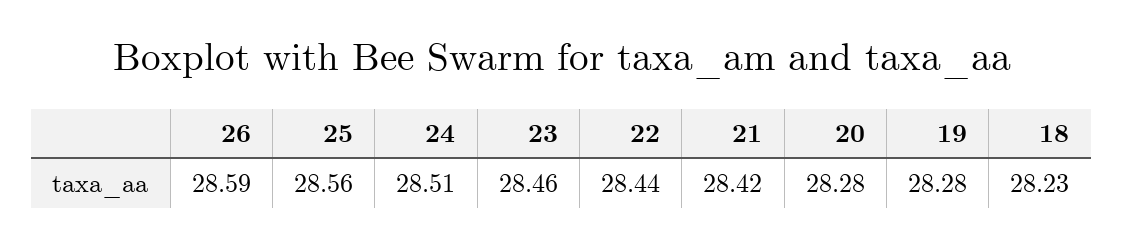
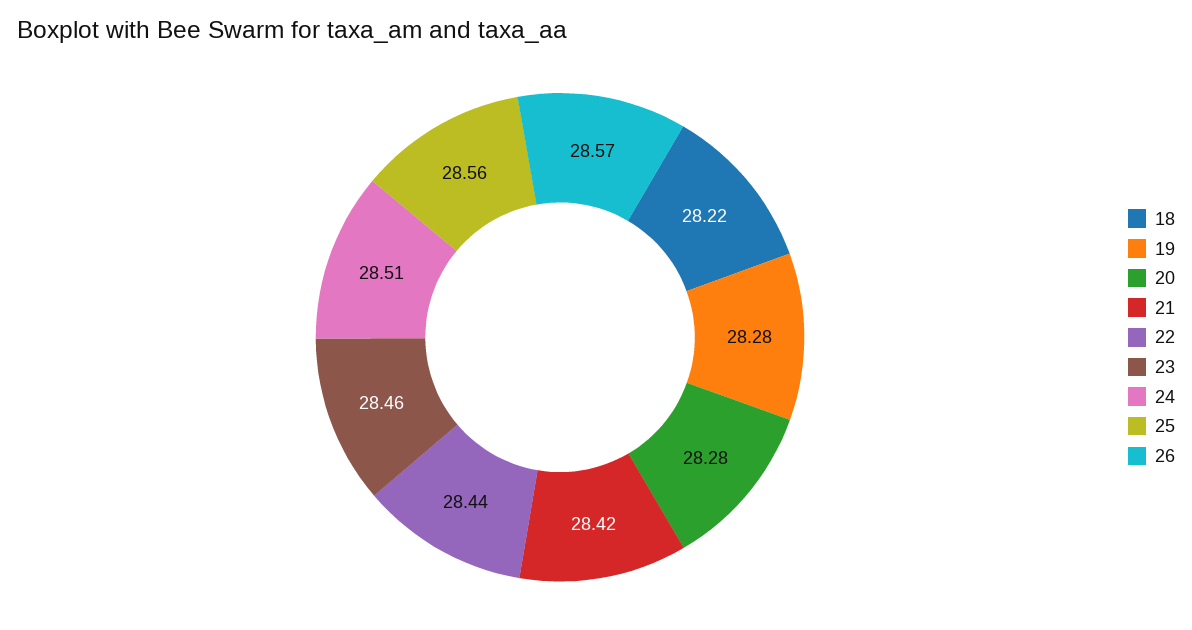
26: 28.59 -> 28.57
18: 28.23 -> 28.22

